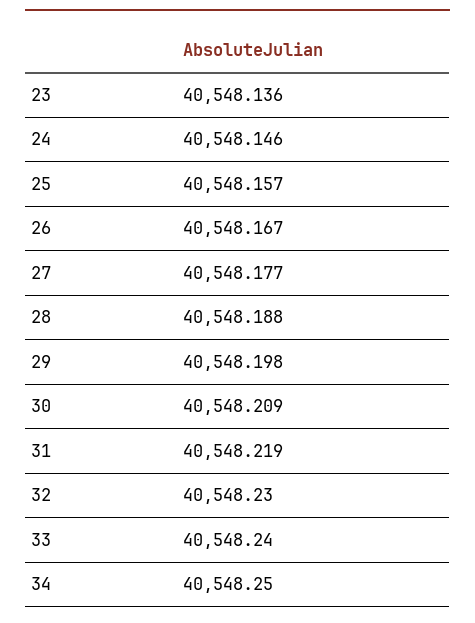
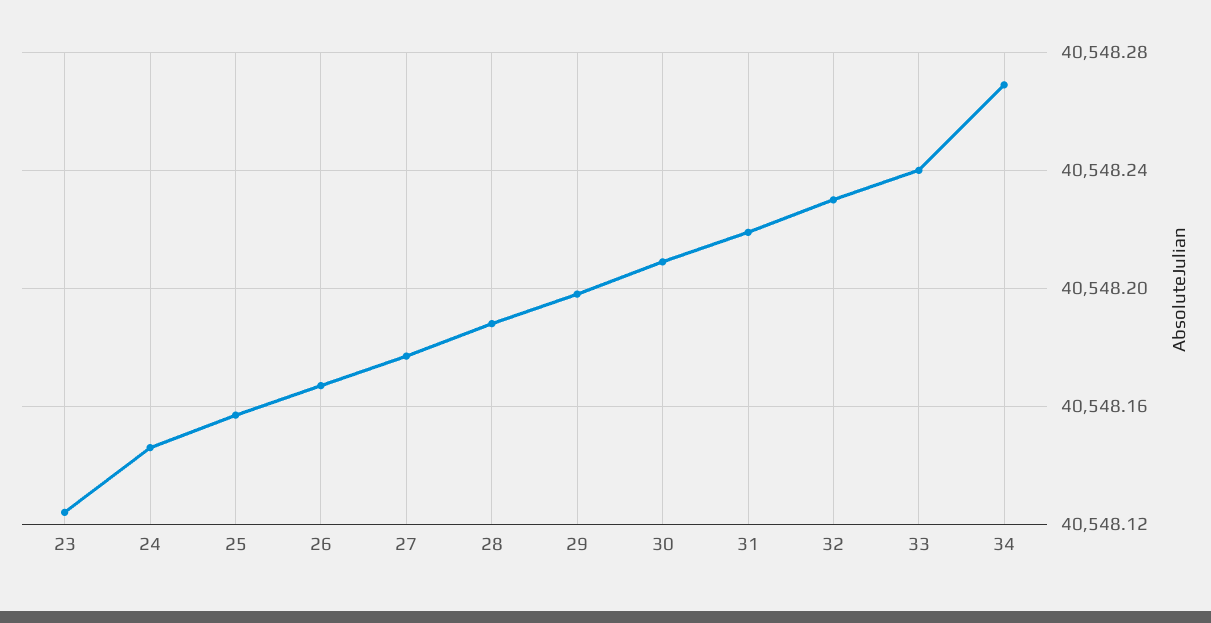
23: 40548.136 -> 40548.125
34: 40548.25 -> 40548.27

